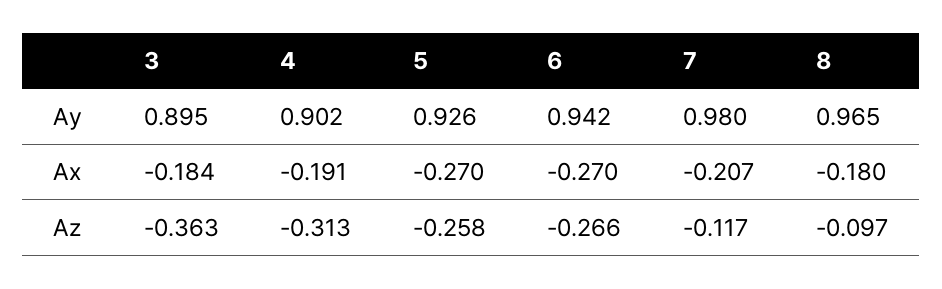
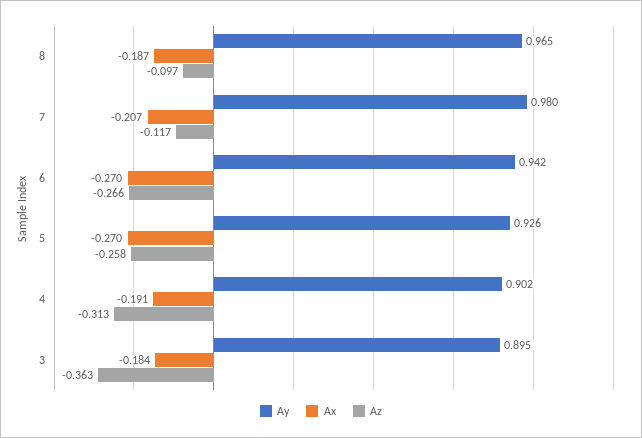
Ax, 8: -0.18 -> -0.187

